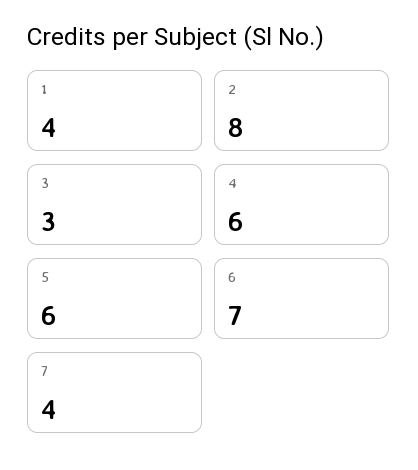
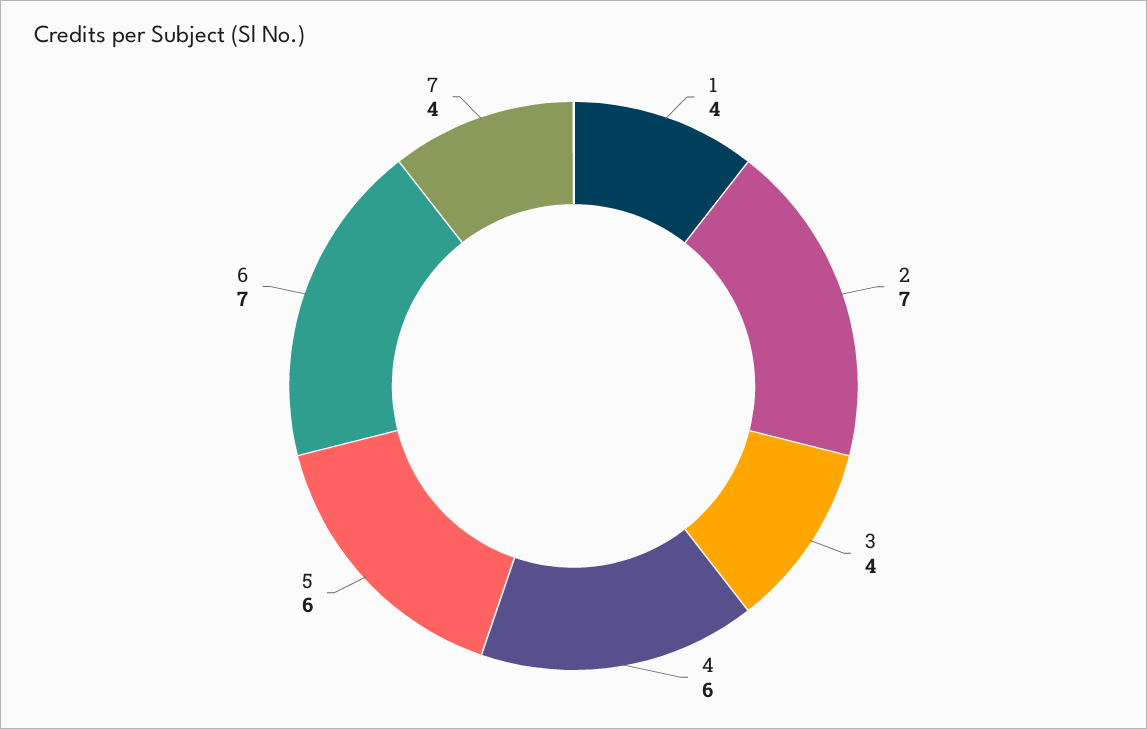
2: 8 -> 7
3: 3 -> 4

